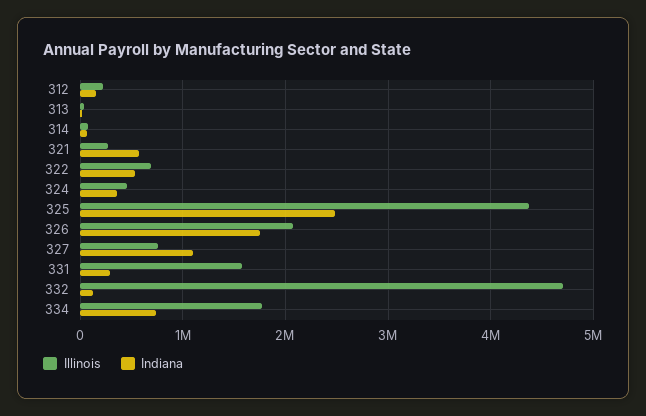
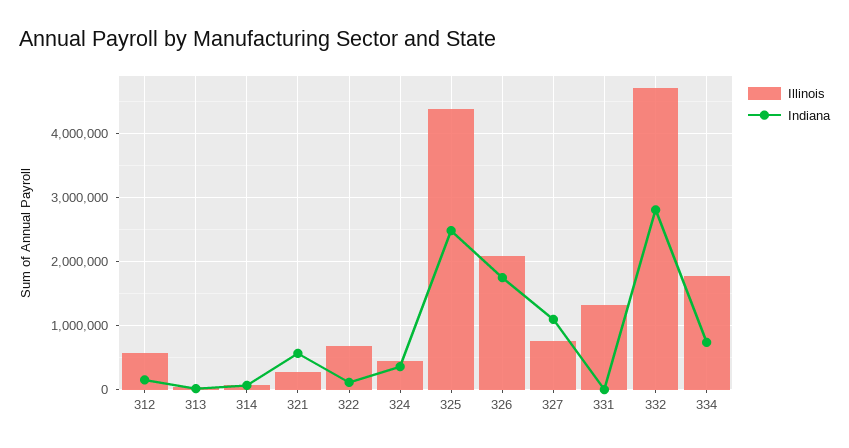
Illinois, 312: 200000 -> 600000
Indiana, 322: 500000 -> 100000
Illinois, 331: 1600000 -> 1300000
Indiana, 331: 300000 -> 0
Indiana, 332: 100000 -> 2800000

